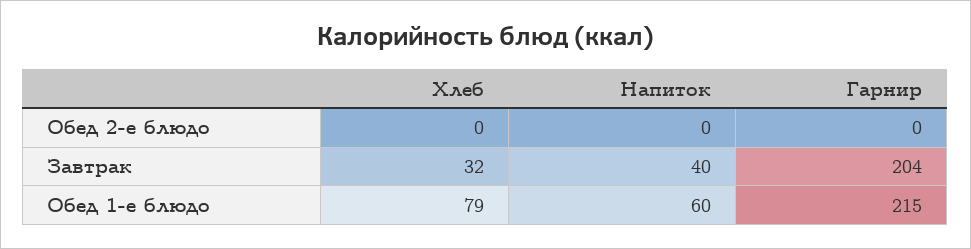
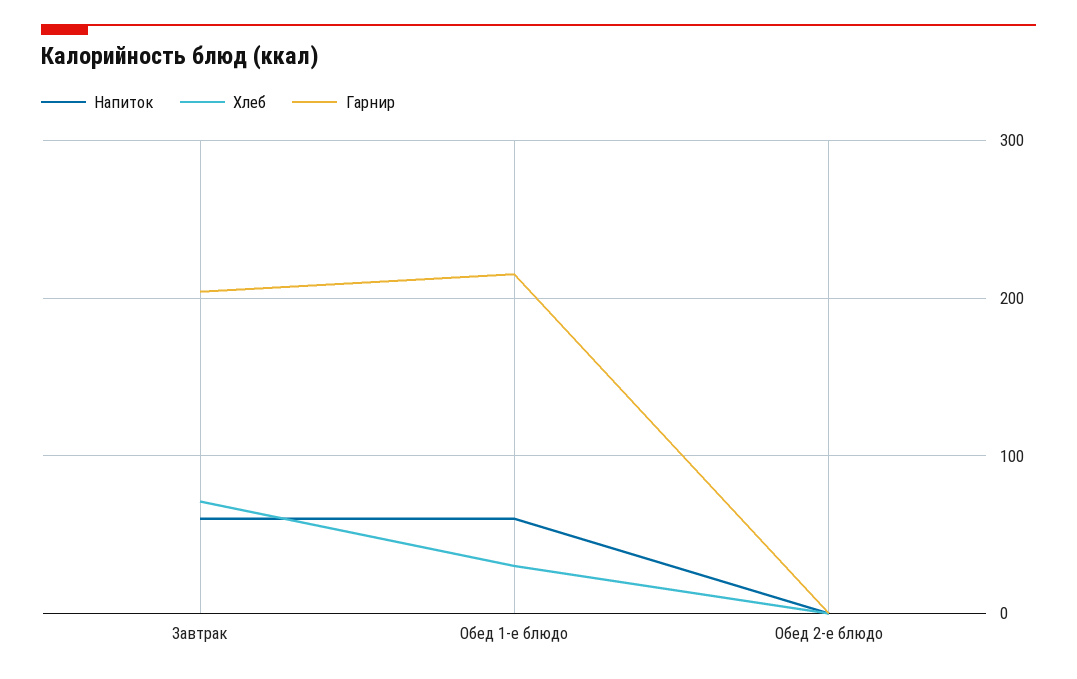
Хлеб, Завтрак: 32 -> 70
Напиток, Завтрак: 40 -> 60
Хлеб, Обед 1-е блюдо: 79 -> 30

